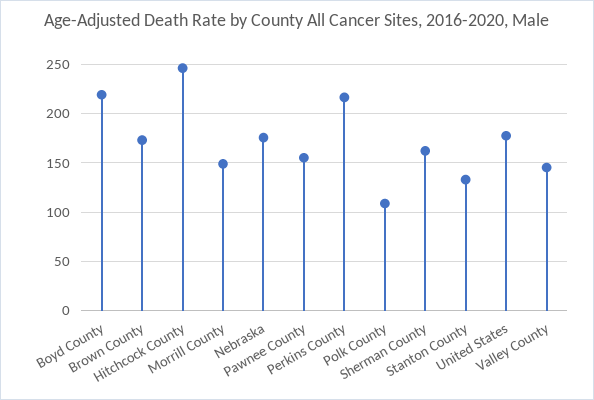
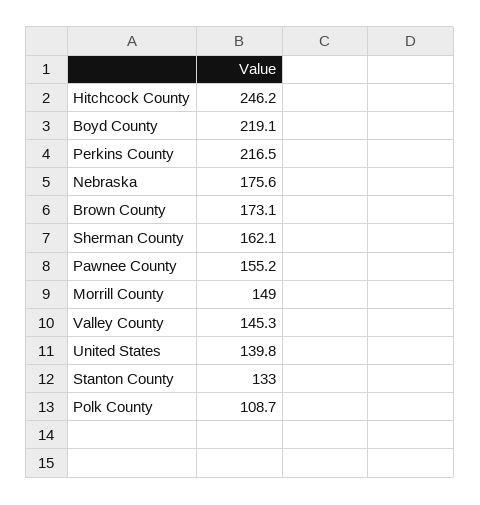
United States: 180 -> 139.8

